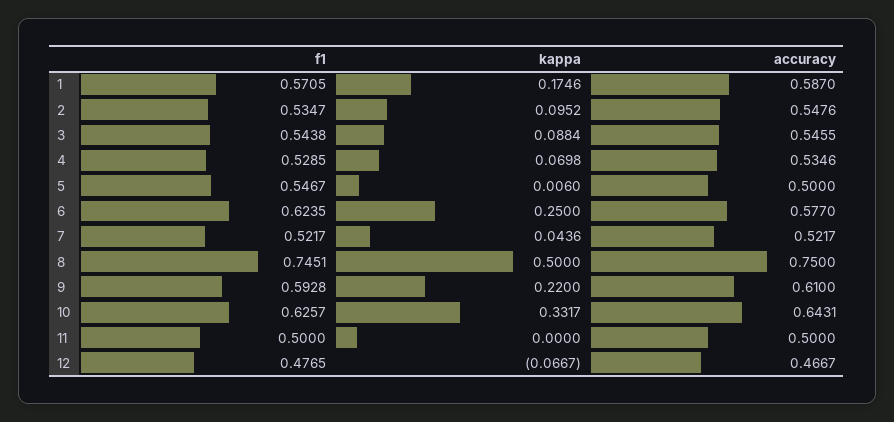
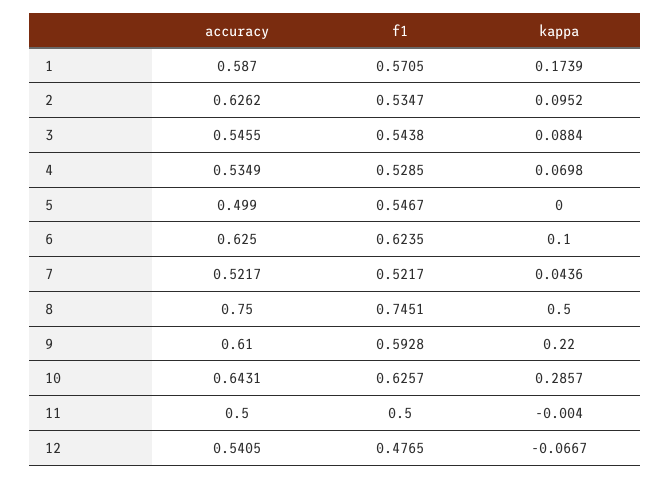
kappa, 1: 0.1746 -> 0.1739
accuracy, 2: 0.5476 -> 0.6262
accuracy, 4: 0.5346 -> 0.5349
kappa, 5: 0.006 -> 0
accuracy, 5: 0.5 -> 0.499
kappa, 6: 0.25 -> 0.1
accuracy, 6: 0.577 -> 0.625
kappa, 10: 0.3317 -> 0.2857
kappa, 11: 0 -> -0.004
accuracy, 12: 0.4667 -> 0.5405

